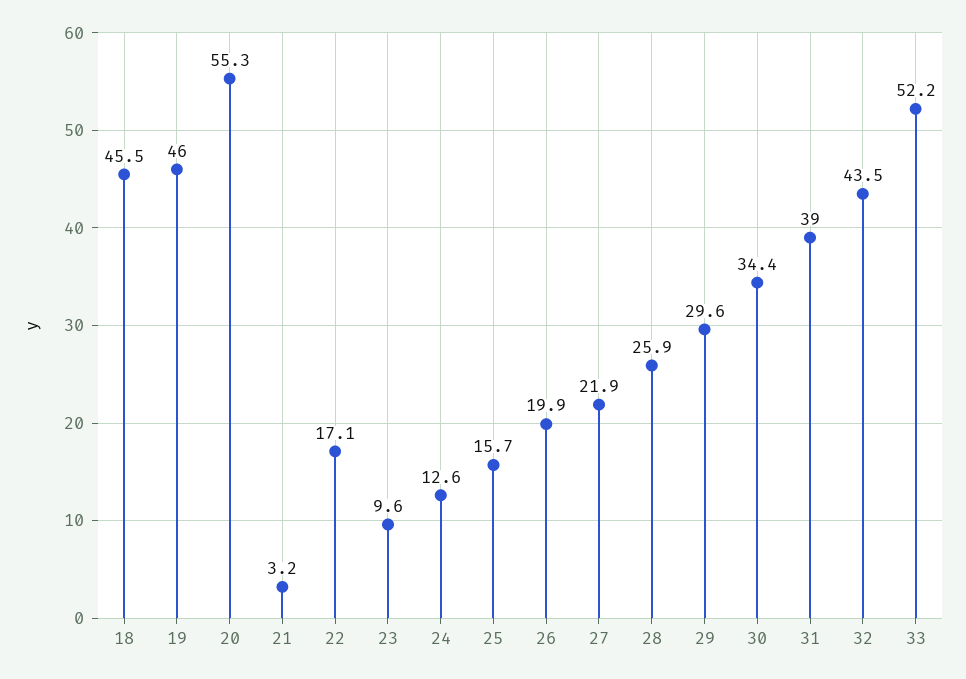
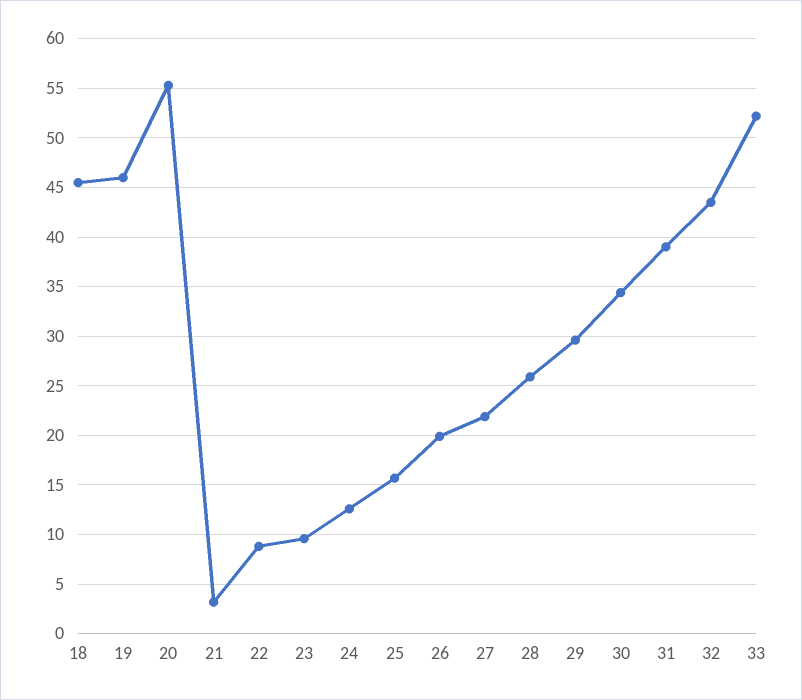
22: 17.1 -> 9

